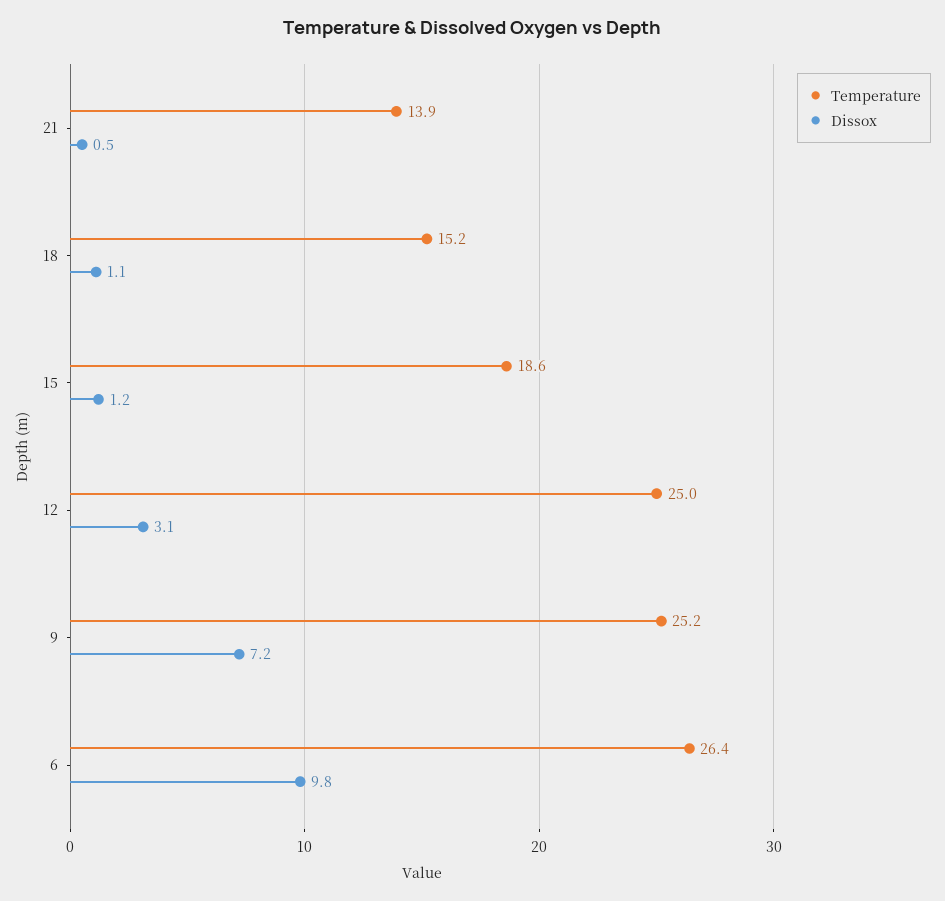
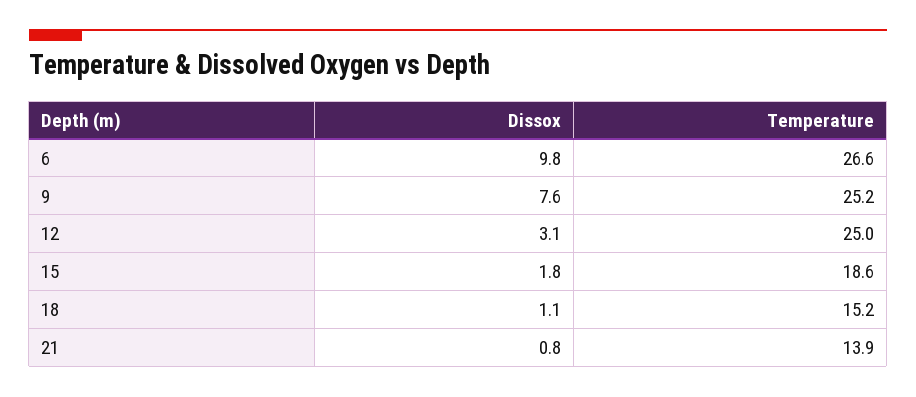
Dissox, 21: 0.5 -> 0.8
Dissox, 15: 1.2 -> 1.8
Dissox, 9: 7.2 -> 7.6
Temperature, 6: 26.4 -> 26.6

